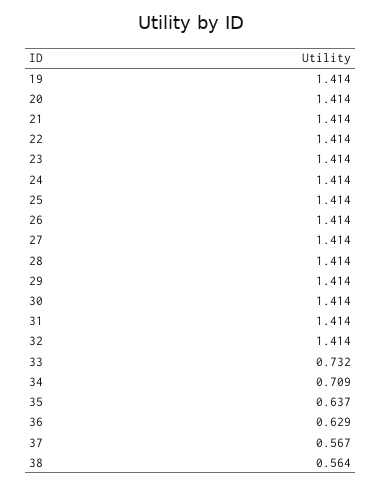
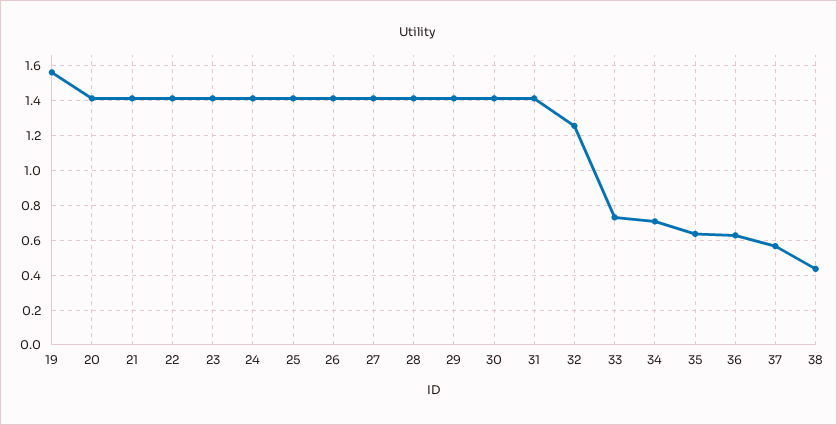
19: 1.414 -> 1.55
32: 1.414 -> 1.25
38: 0.564 -> 0.45

